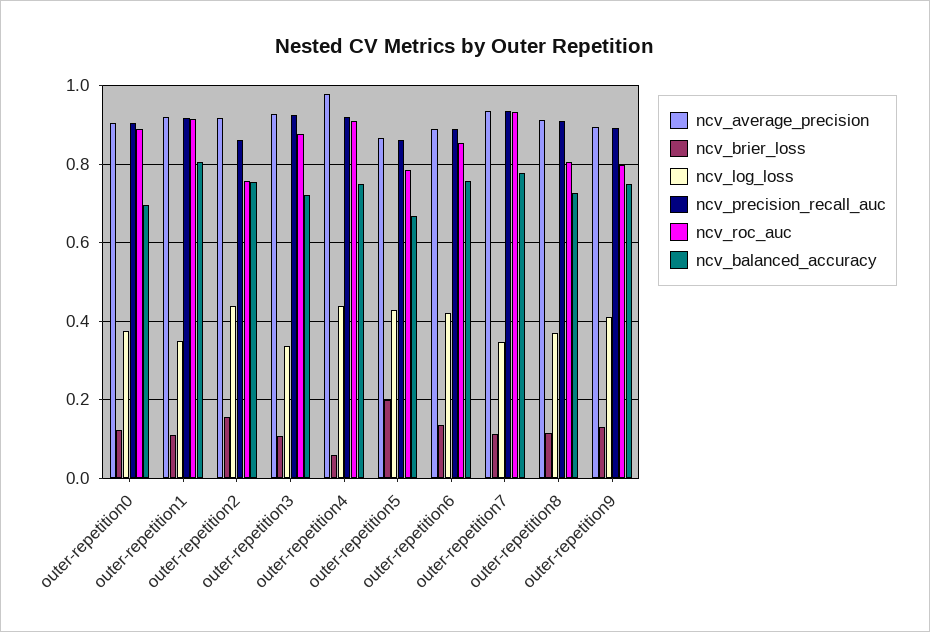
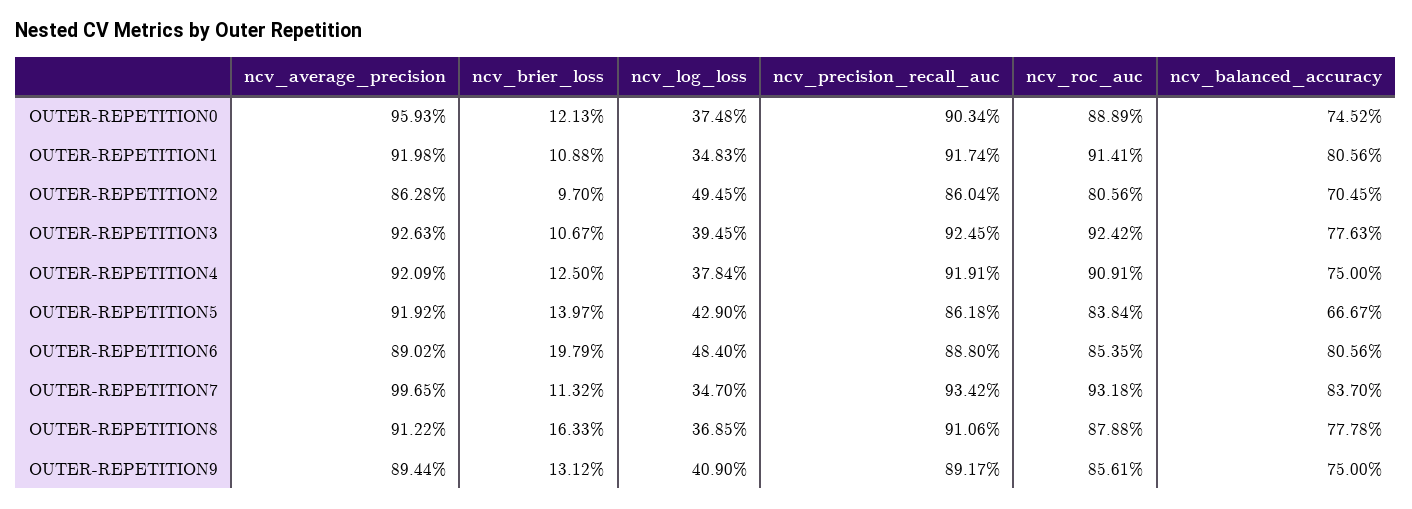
ncv_average_precision, outer-repetition0: 0.9 -> 0.9593
ncv_balanced_accuracy, outer-repetition0: 0.7 -> 0.7452
ncv_average_precision, outer-repetition2: 0.92 -> 0.8628
ncv_brier_loss, outer-repetition2: 0.16 -> 0.097
ncv_log_loss, outer-repetition2: 0.44 -> 0.4945
ncv_roc_auc, outer-repetition2: 0.76 -> 0.8056
ncv_balanced_accuracy, outer-repetition2: 0.76 -> 0.7045
ncv_log_loss, outer-repetition3: 0.34 -> 0.3945
ncv_roc_auc, outer-repetition3: 0.88 -> 0.9242
ncv_balanced_accuracy, outer-repetition3: 0.72 -> 0.7763
ncv_average_precision, outer-repetition4: 0.98 -> 0.9209
ncv_brier_loss, outer-repetition4: 0.06 -> 0.125
ncv_log_loss, outer-repetition4: 0.44 -> 0.3784
ncv_average_precision, outer-repetition5: 0.86 -> 0.9192
ncv_brier_loss, outer-repetition5: 0.2 -> 0.1397
ncv_roc_auc, outer-repetition5: 0.78 -> 0.8384
ncv_brier_loss, outer-repetition6: 0.14 -> 0.1979
ncv_log_loss, outer-repetition6: 0.42 -> 0.484
ncv_balanced_accuracy, outer-repetition6: 0.76 -> 0.8056
ncv_average_precision, outer-repetition7: 0.94 -> 0.9965
ncv_balanced_accuracy, outer-repetition7: 0.78 -> 0.837
ncv_brier_loss, outer-repetition8: 0.12 -> 0.1633
ncv_roc_auc, outer-repetition8: 0.8 -> 0.8788
ncv_balanced_accuracy, outer-repetition8: 0.72 -> 0.7778
ncv_roc_auc, outer-repetition9: 0.8 -> 0.8561

